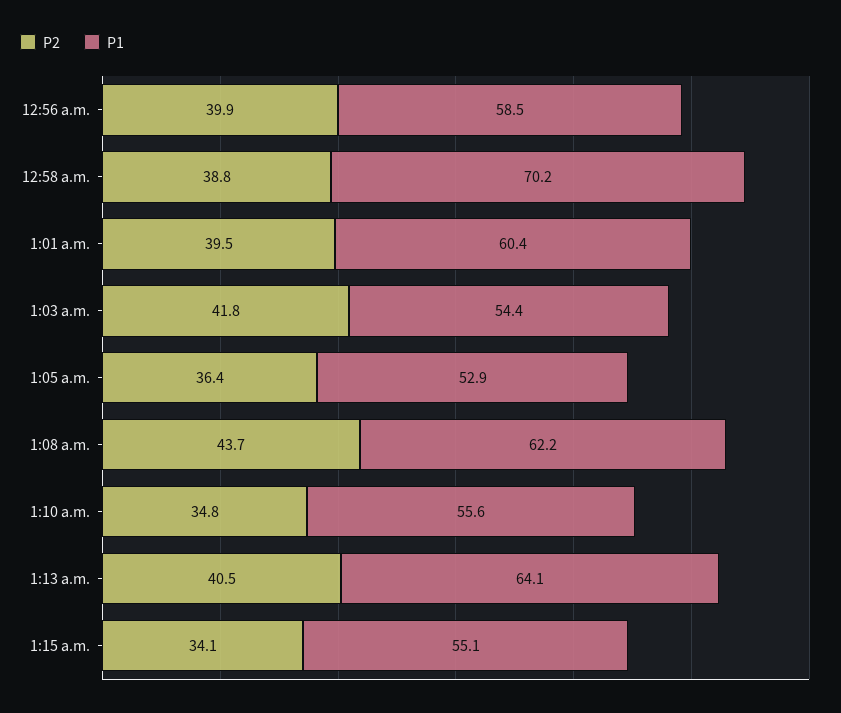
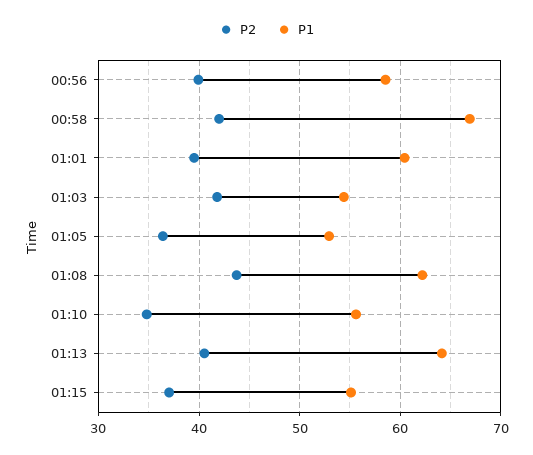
P2, 12:58 a.m.: 38.8 -> 42
P1, 12:58 a.m.: 70.2 -> 67
P2, 1:15 a.m.: 34.1 -> 37

